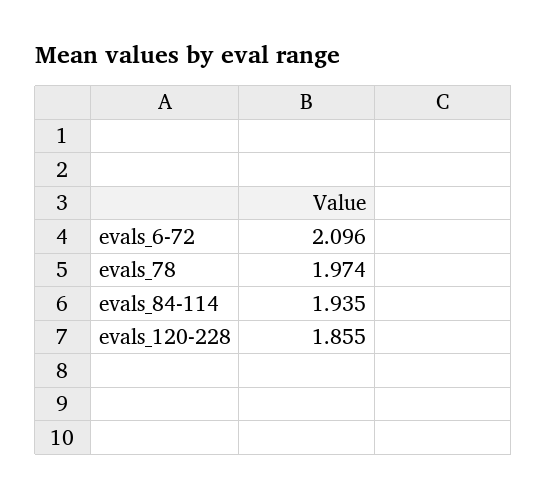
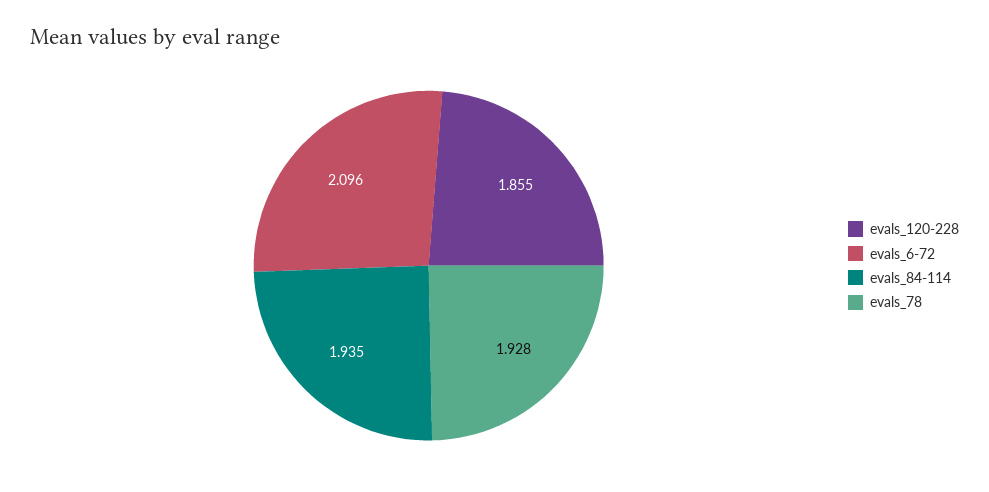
evals_78: 1.974 -> 1.928

